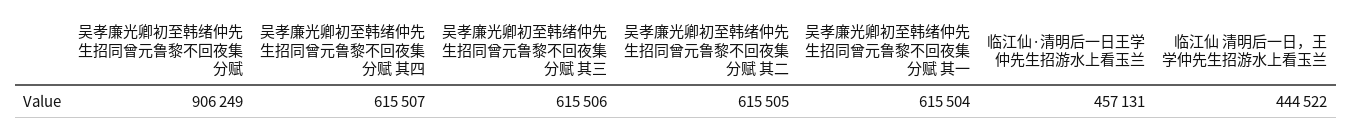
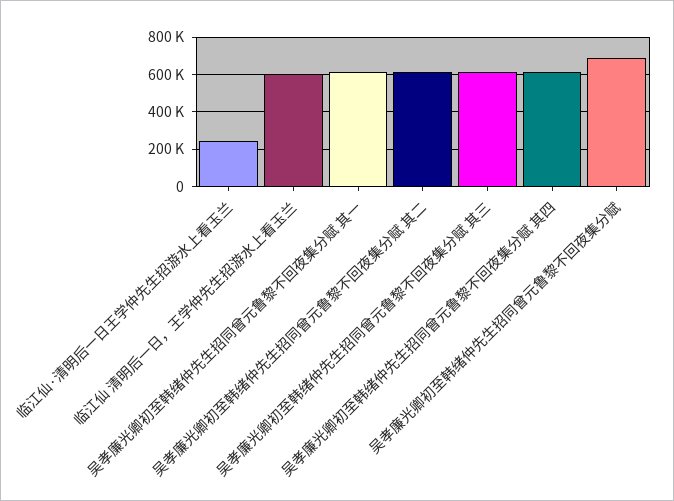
吴孝廉光卿初至韩绪仲先生招同曾元鲁黎不回夜集分赋: 906249 -> 700000
临江仙·清明后一日王学仲先生招游水上看玉兰: 457131 -> 250000
临江仙 清明后一日，王学仲先生招游水上看玉兰: 444522 -> 600000

